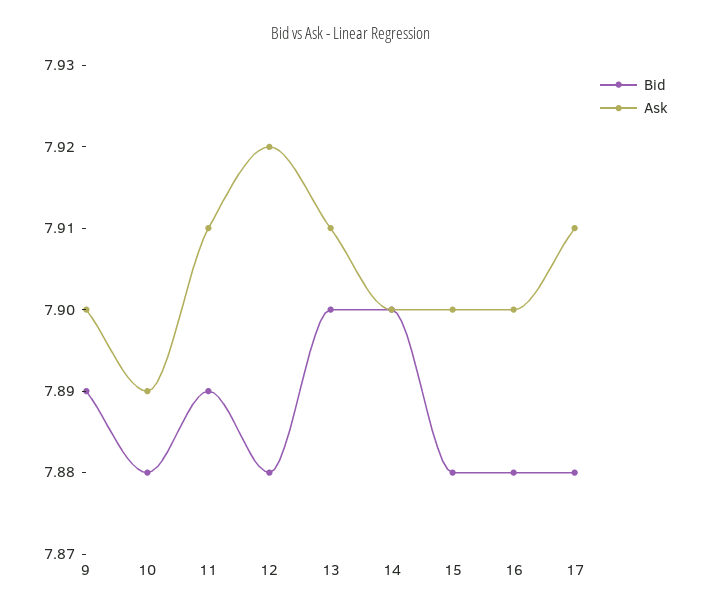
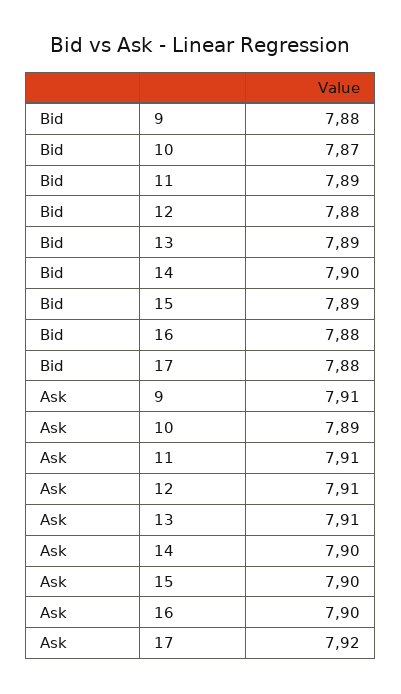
Bid, 9: 7.89 -> 7.88
Ask, 9: 7.9 -> 7.91
Bid, 10: 7.88 -> 7.87
Ask, 12: 7.92 -> 7.91
Bid, 13: 7.9 -> 7.89
Bid, 15: 7.88 -> 7.89
Ask, 17: 7.91 -> 7.92

